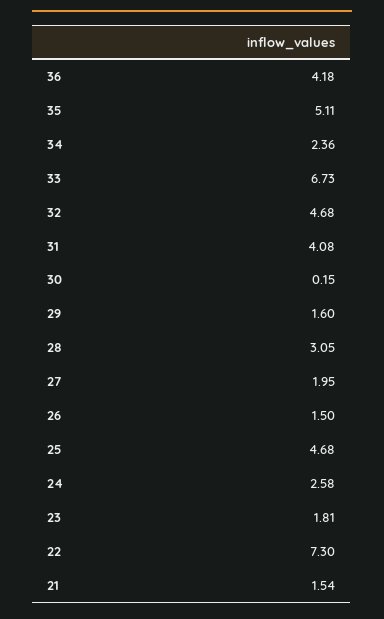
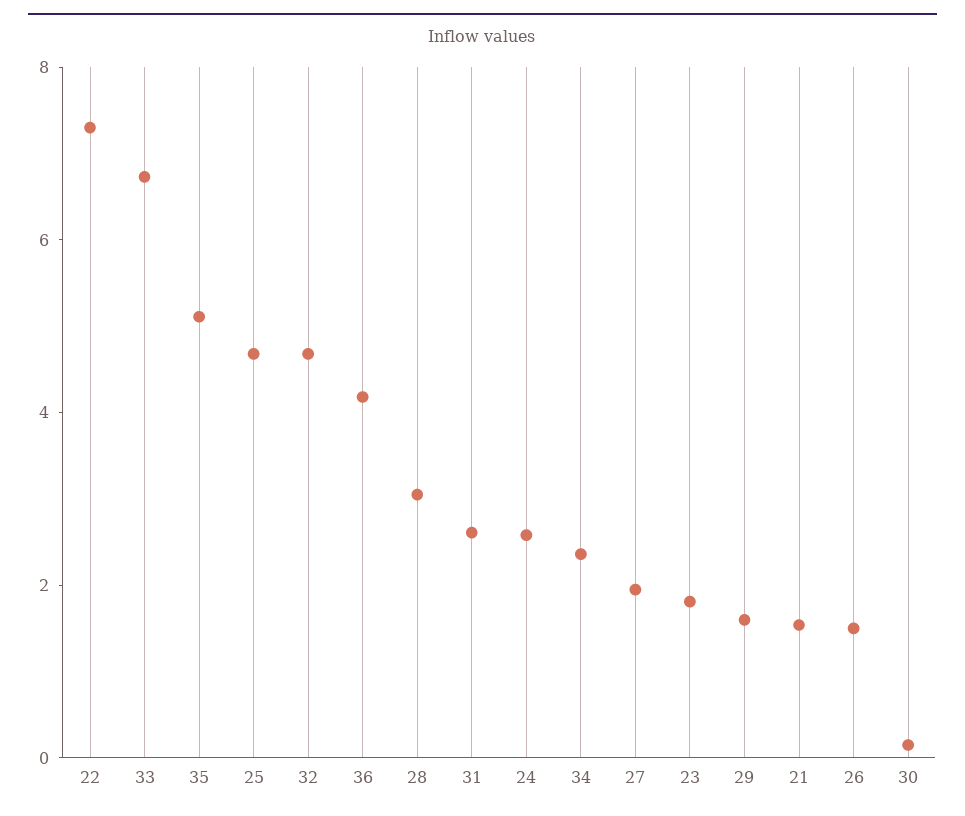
31: 4.08 -> 2.5

